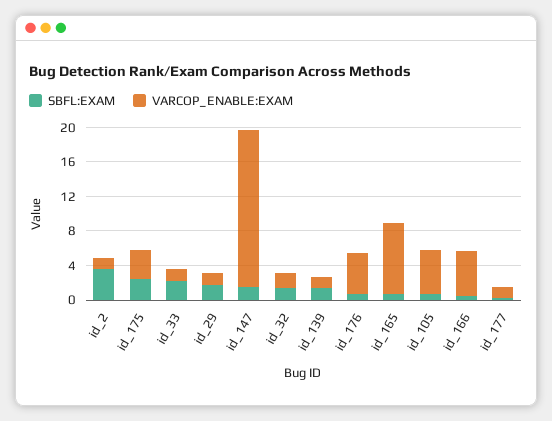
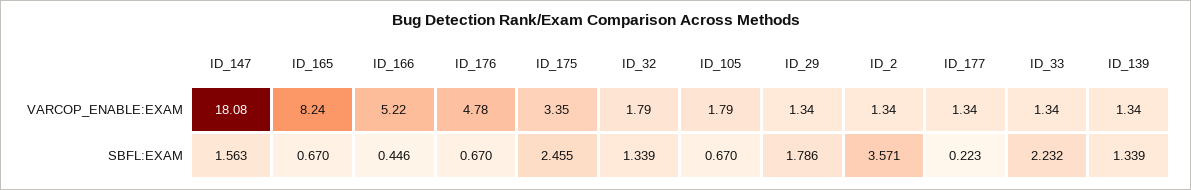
VARCOP_ENABLE:EXAM, id_105: 5 -> 1.79

